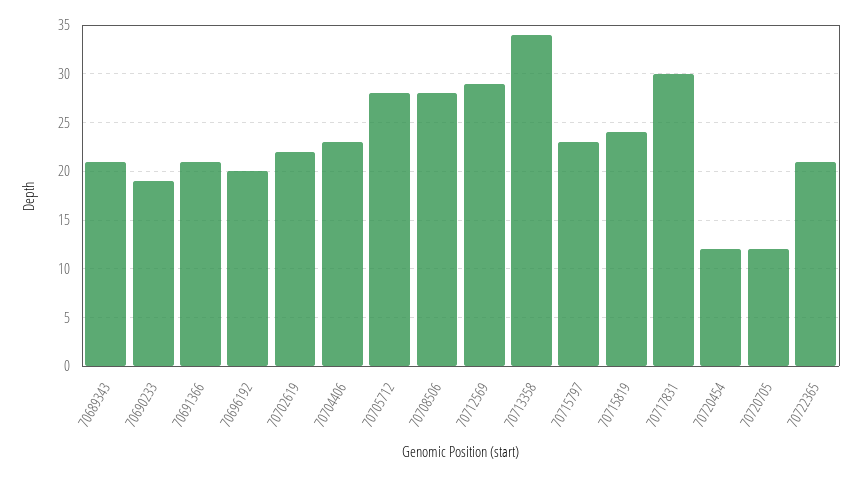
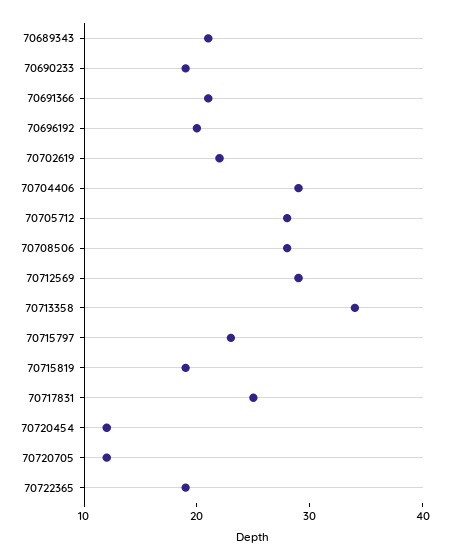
70704406: 23 -> 29
70715819: 24 -> 19
70717831: 30 -> 25
70722365: 21 -> 19

